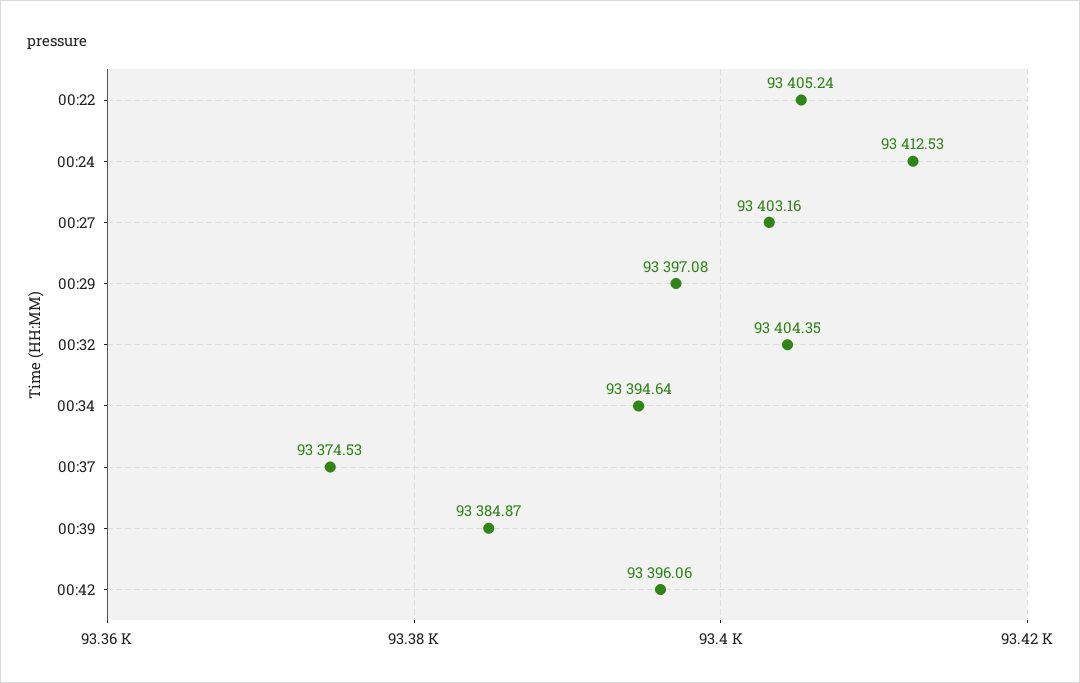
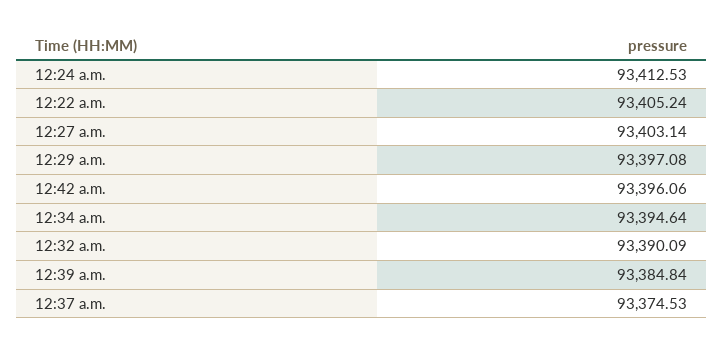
00:27: 93403.16 -> 93403.14
00:32: 93404.35 -> 93390.09
00:39: 93384.87 -> 93384.84

